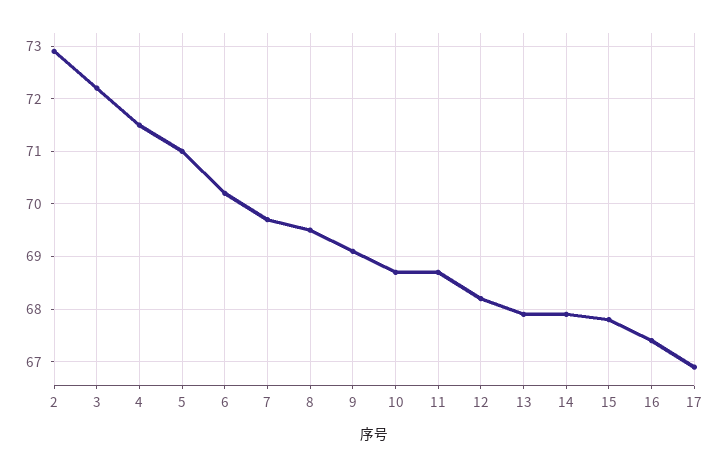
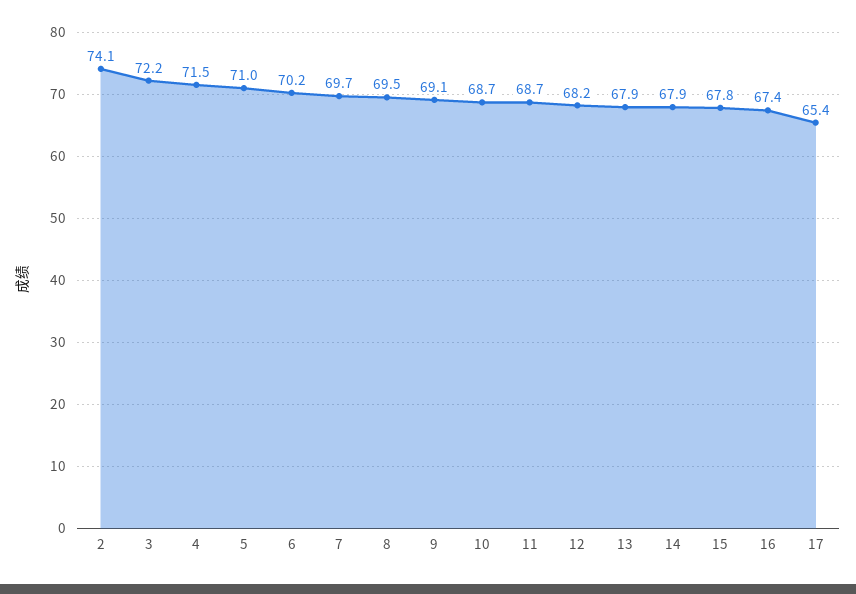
2: 73 -> 74.1
17: 67 -> 65.4

